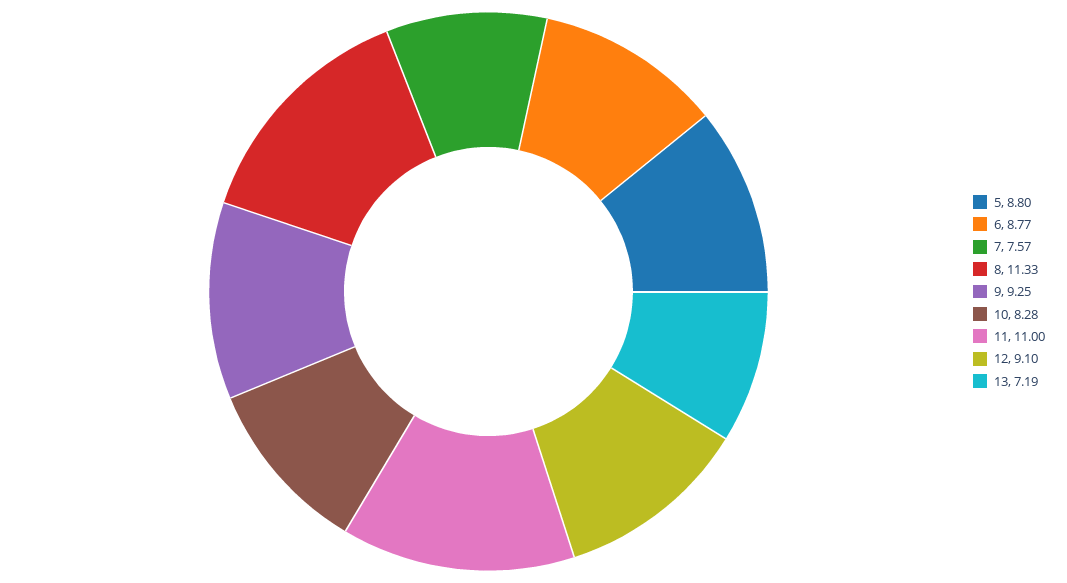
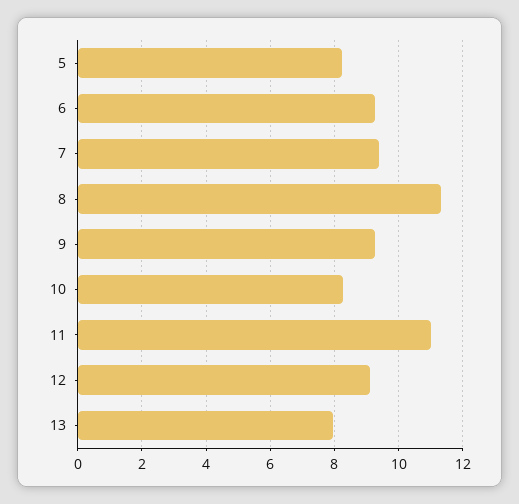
5: 8.8 -> 8.2
6: 8.77 -> 9.2
7: 7.57 -> 9.4
13: 7.19 -> 8

